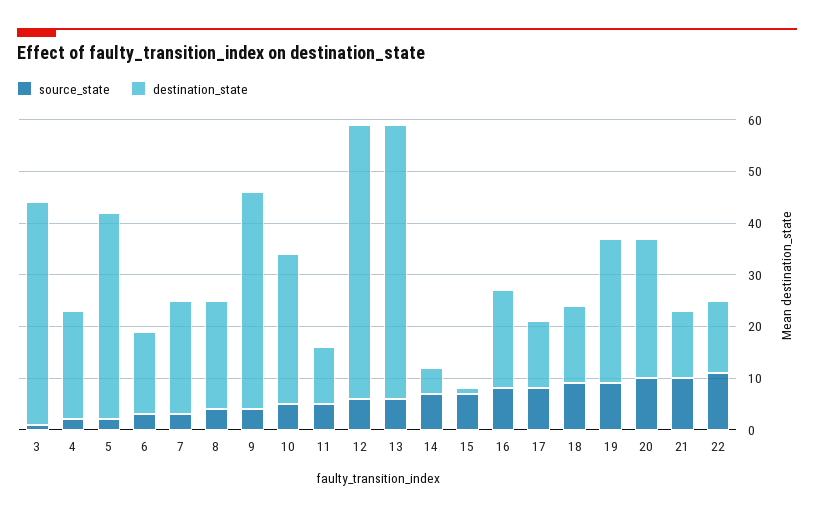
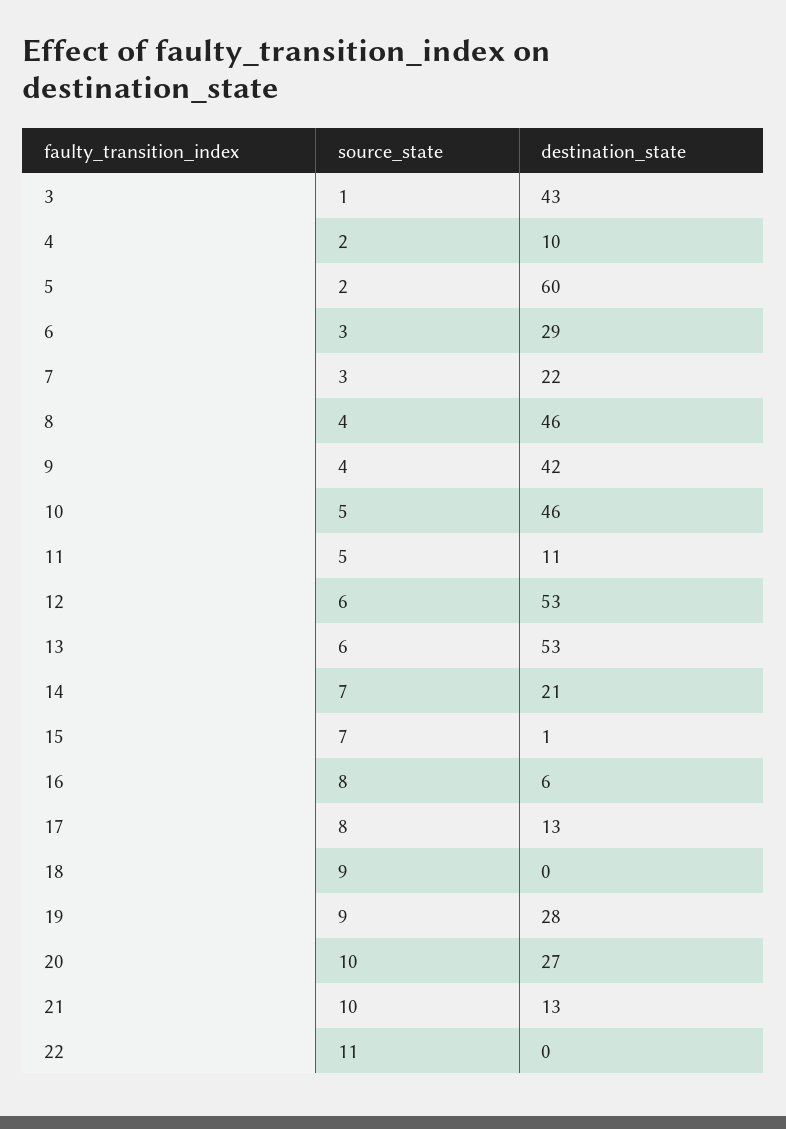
destination_state, 4: 20 -> 10
destination_state, 5: 40 -> 60
destination_state, 6: 15 -> 29
destination_state, 8: 20 -> 46
destination_state, 10: 30 -> 46
destination_state, 14: 5 -> 21
destination_state, 16: 20 -> 6
destination_state, 18: 15 -> 0
destination_state, 22: 15 -> 0

